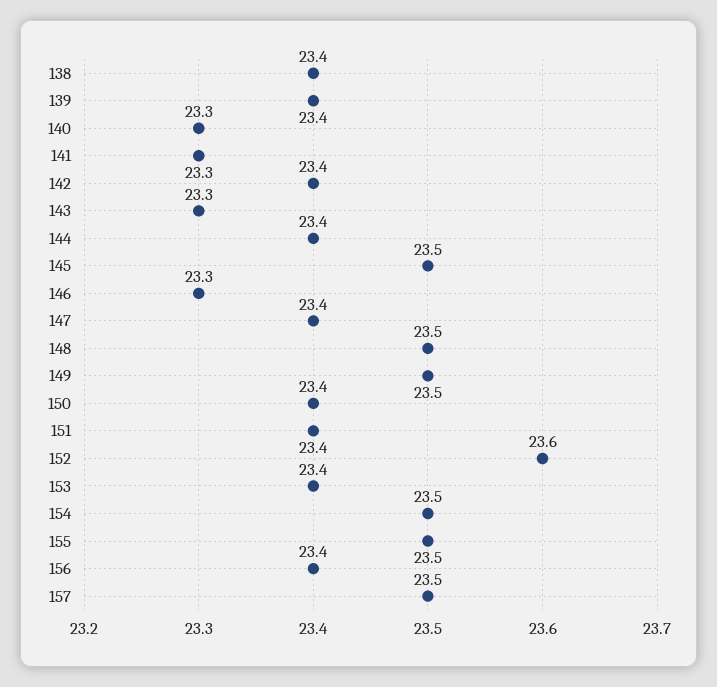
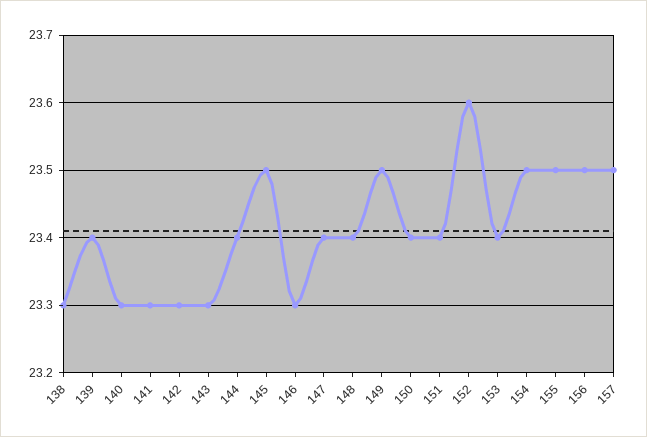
138: 23.4 -> 23.3
142: 23.4 -> 23.3
148: 23.5 -> 23.4
156: 23.4 -> 23.5

